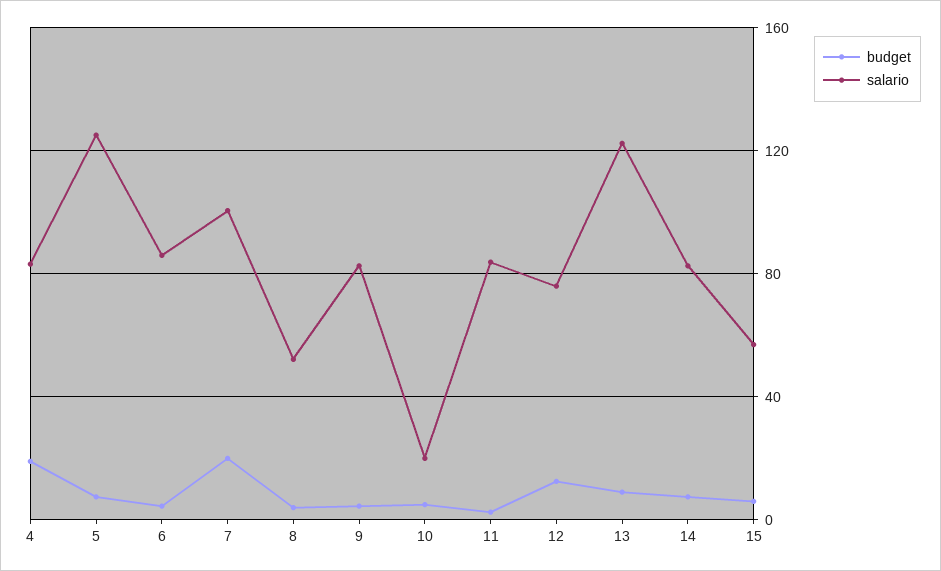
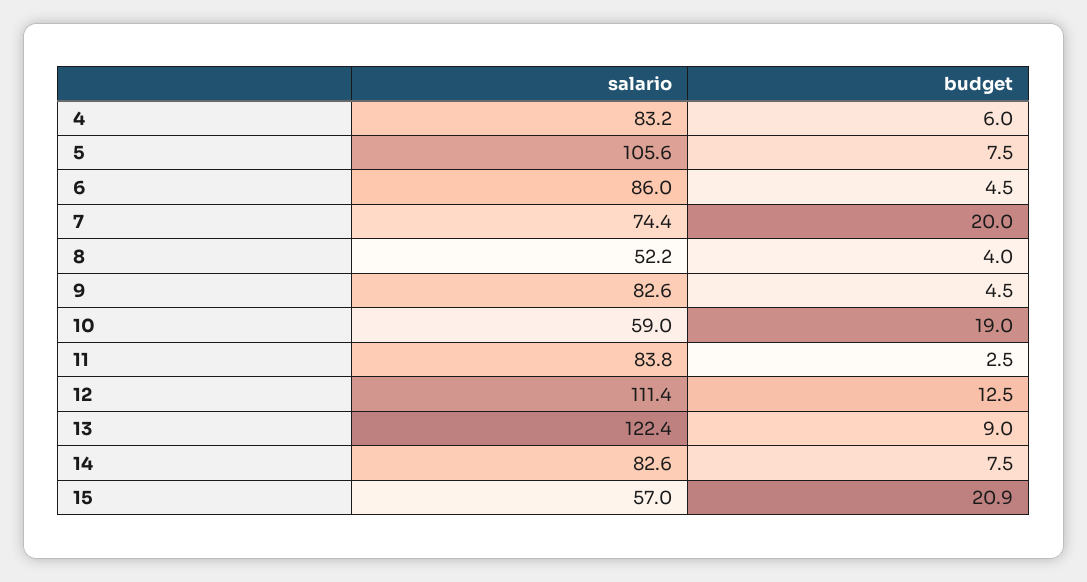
budget, 4: 20 -> 6
salario, 5: 125 -> 105.6
salario, 7: 100 -> 74.4
budget, 10: 5 -> 19
salario, 10: 20 -> 59
salario, 12: 75 -> 111.4
budget, 15: 5 -> 20.9

